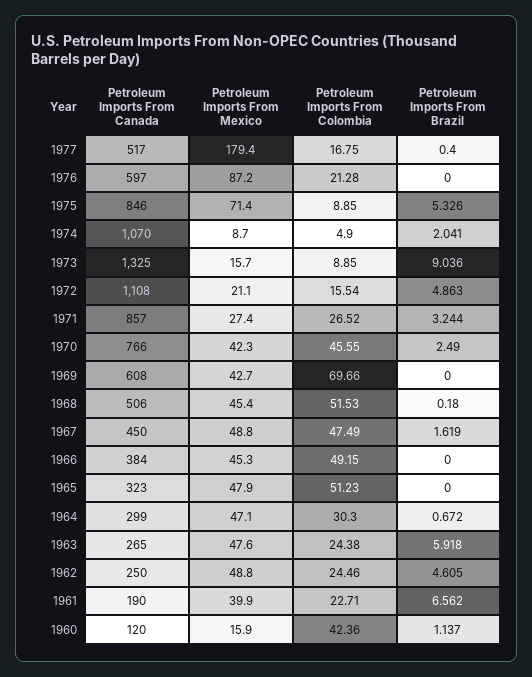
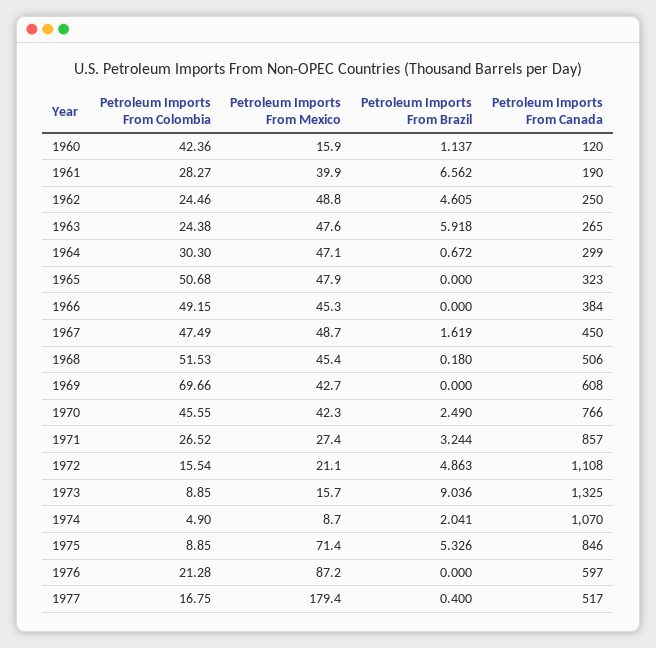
Petroleum Imports From Mexico, 1967: 48.8 -> 48.7
Petroleum Imports From Colombia, 1965: 51.23 -> 50.68
Petroleum Imports From Colombia, 1961: 22.71 -> 28.27

